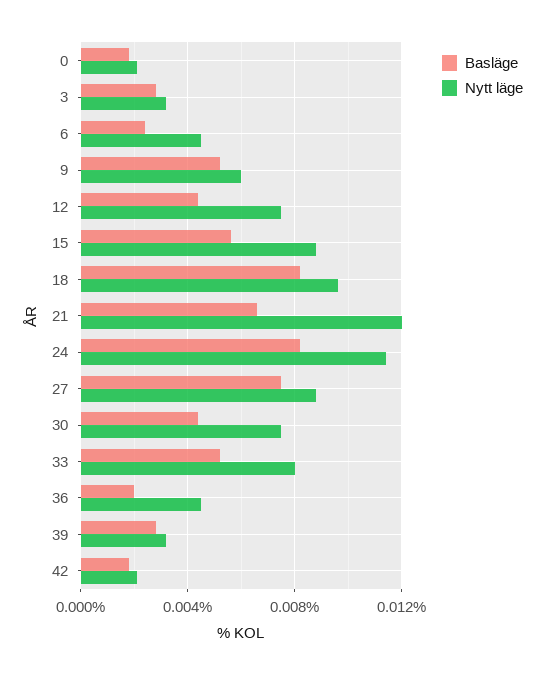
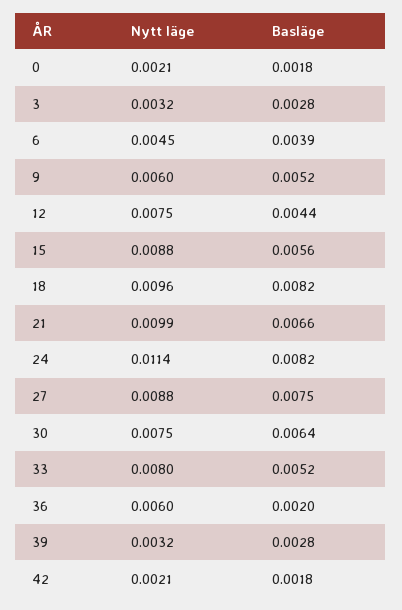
Basläge, 6: 0.0025 -> 0.0039
Nytt läge, 21: 0.012 -> 0.0099
Basläge, 30: 0.0045 -> 0.0064
Nytt läge, 36: 0.0045 -> 0.006

